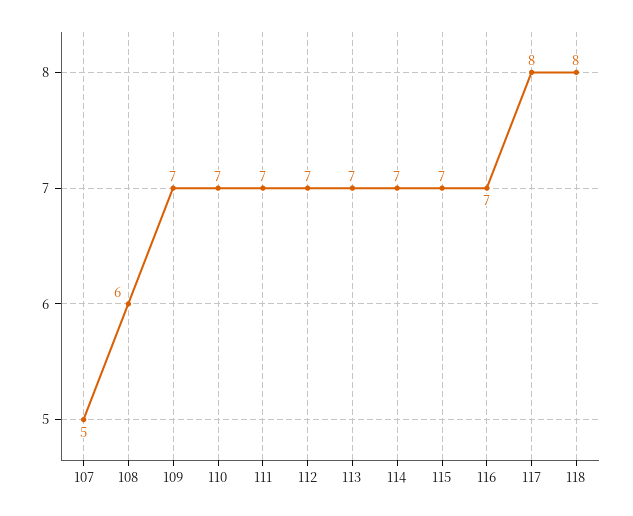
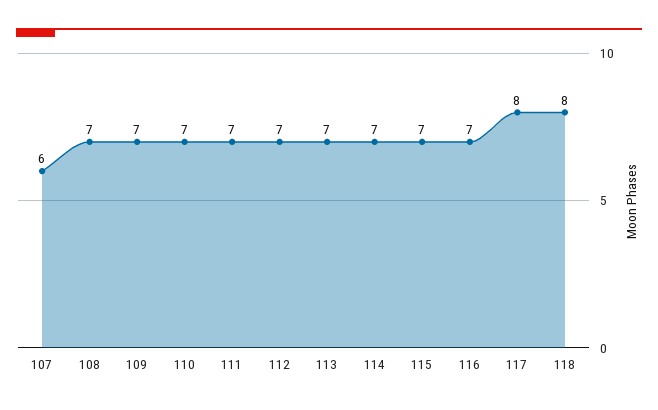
107: 5 -> 6
108: 6 -> 7

